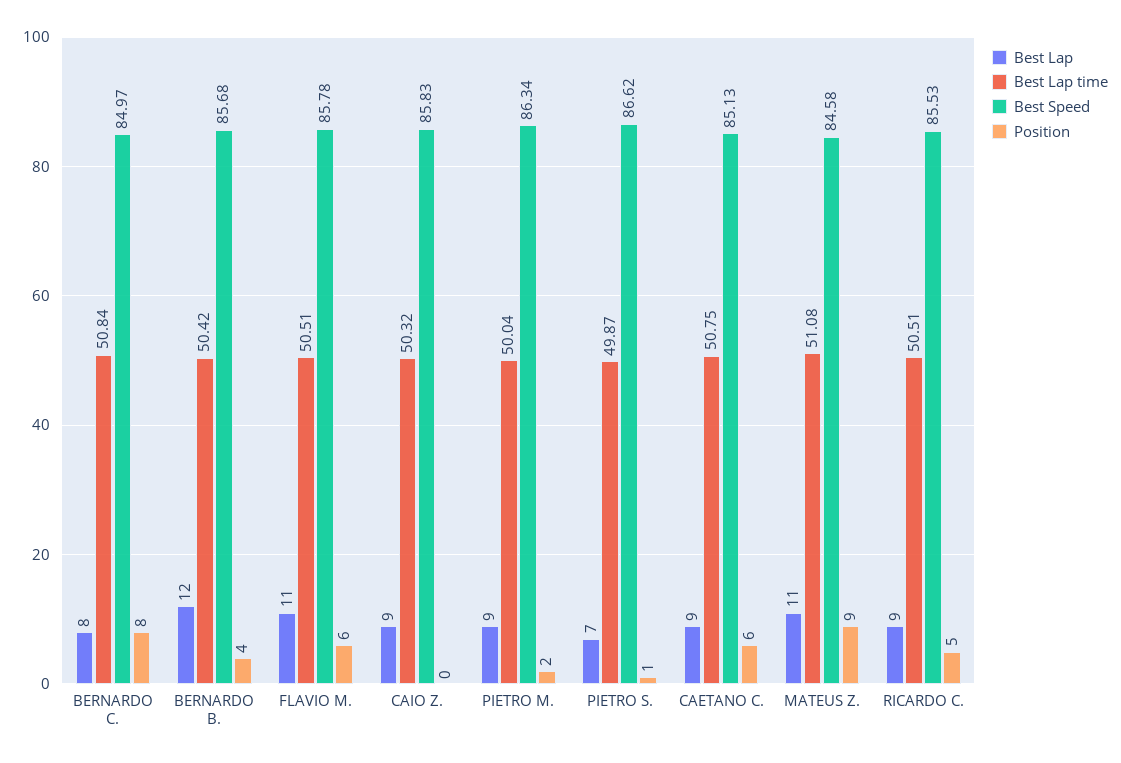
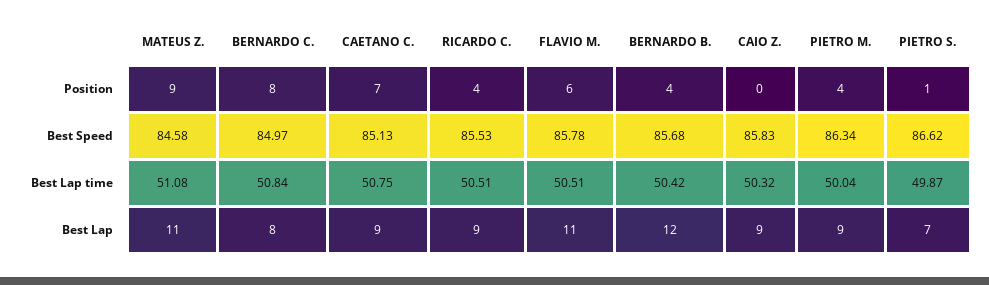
Position, PIETRO M.: 2 -> 4
Position, CAETANO C.: 6 -> 7
Position, RICARDO C.: 5 -> 4

